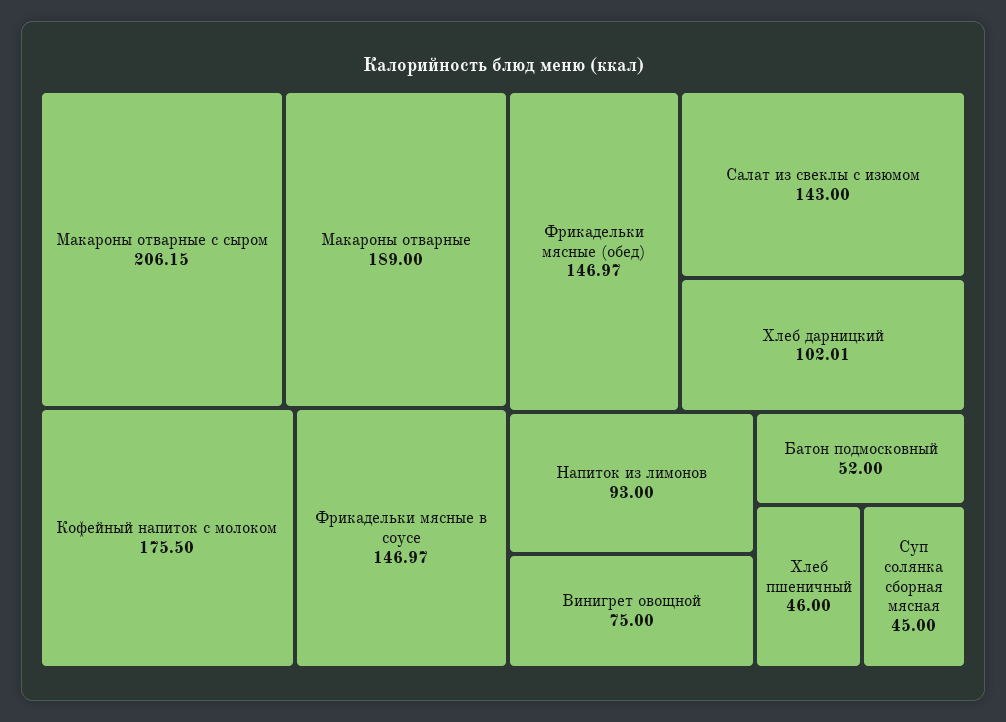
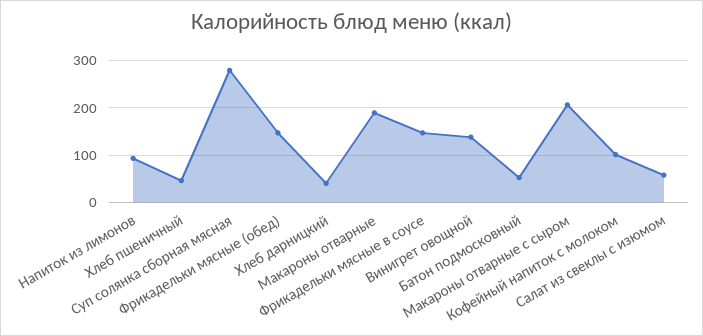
Кофейный напиток с молоком: 175.5 -> 100
Салат из свеклы с изюмом: 143 -> 60
Хлеб дарницкий: 102.01 -> 40
Винигрет овощной: 75 -> 140
Суп солянка сборная мясная: 45 -> 280

